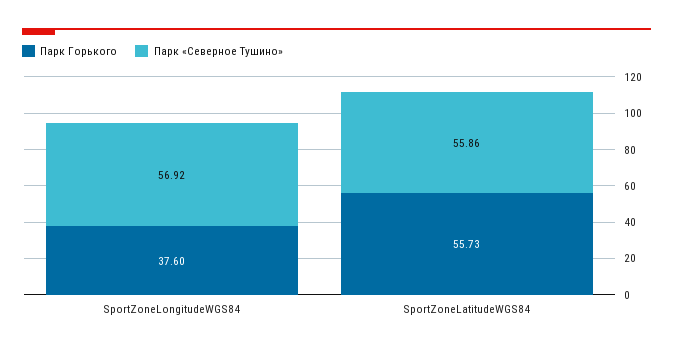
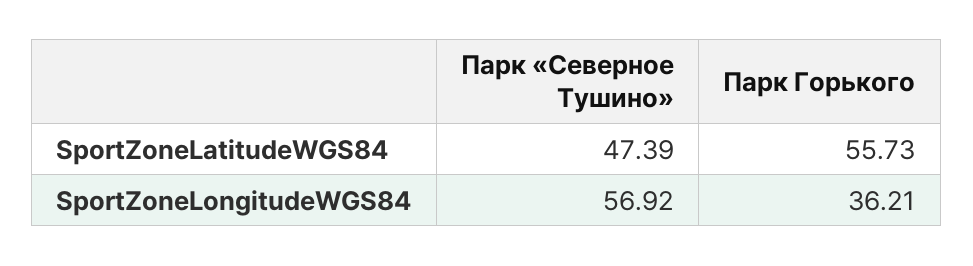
Парк Горького, SportZoneLongitudeWGS84: 37.6 -> 36.21
Парк «Северное Тушино», SportZoneLatitudeWGS84: 55.86 -> 47.39

